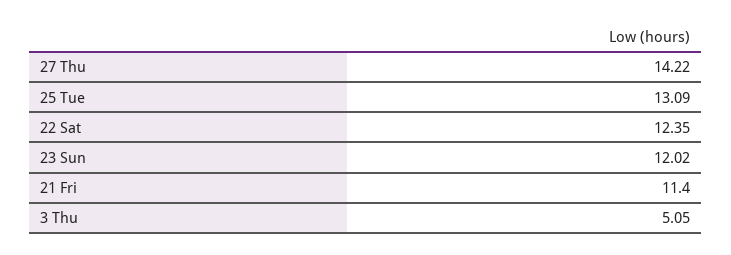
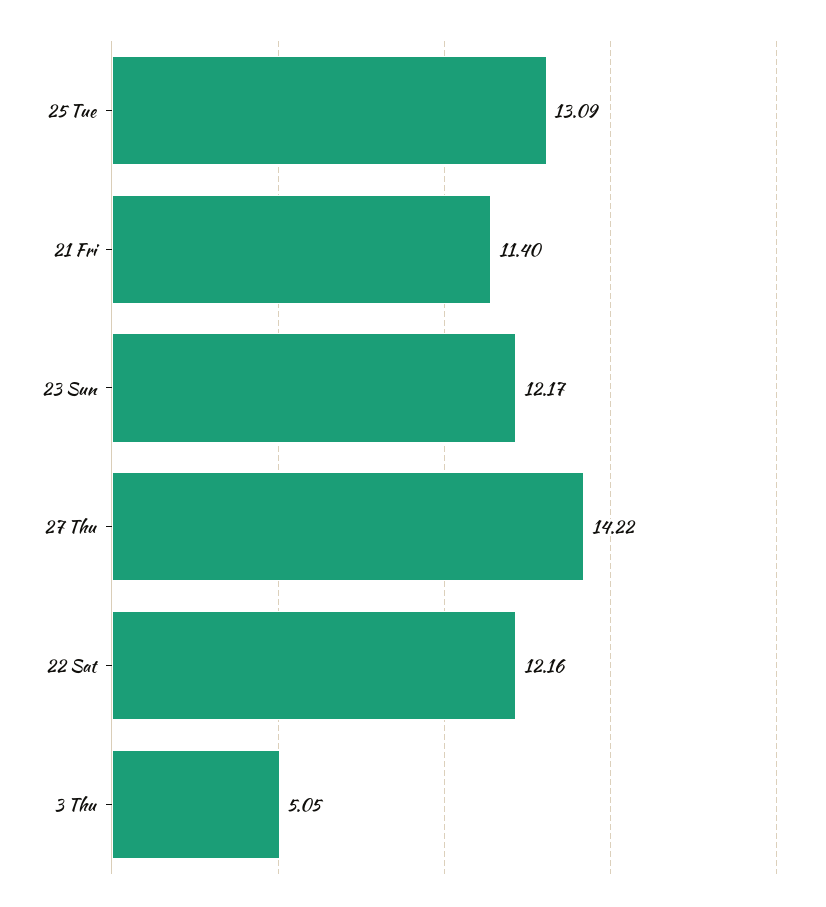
22 Sat: 12.35 -> 12.16
23 Sun: 12.02 -> 12.17

